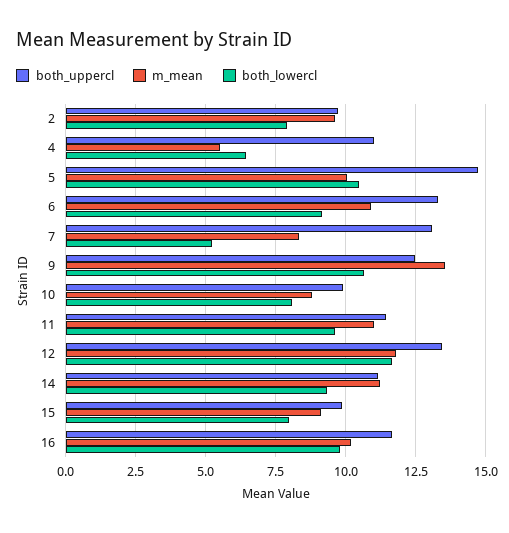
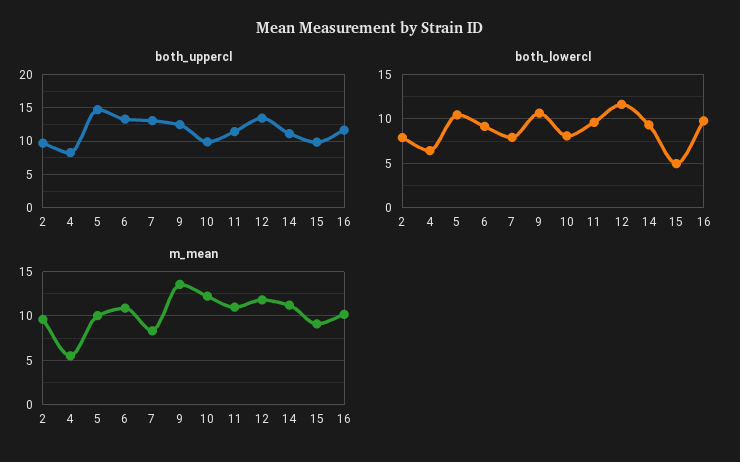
both_uppercl, 4: 11 -> 8
both_lowercl, 7: 5.25 -> 8
m_mean, 10: 8.75 -> 12
both_lowercl, 15: 8 -> 5

